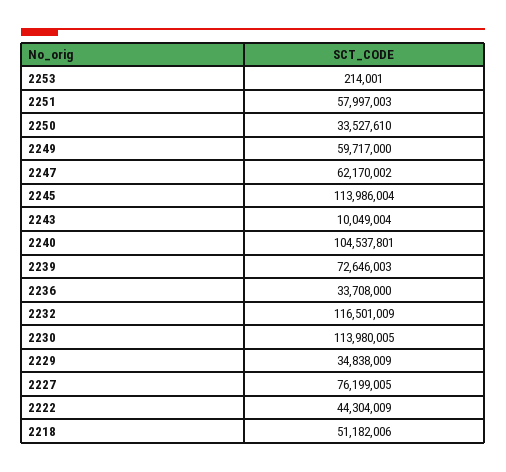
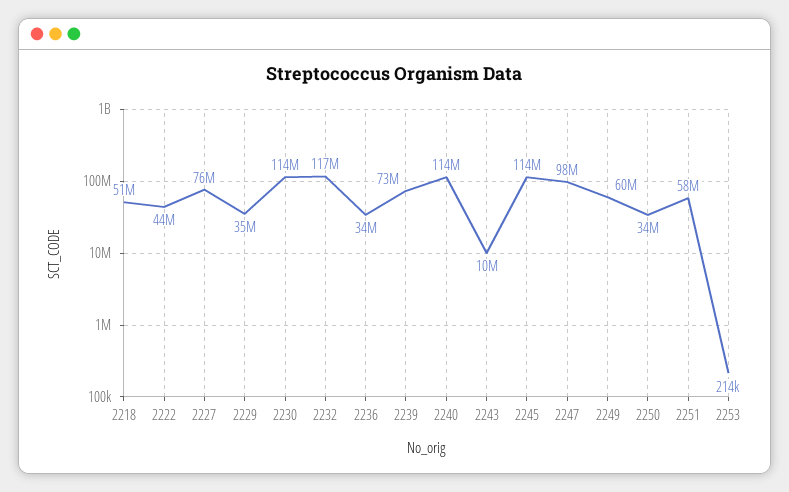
2247: 62170002 -> 98000000
2240: 104537801 -> 114000000

